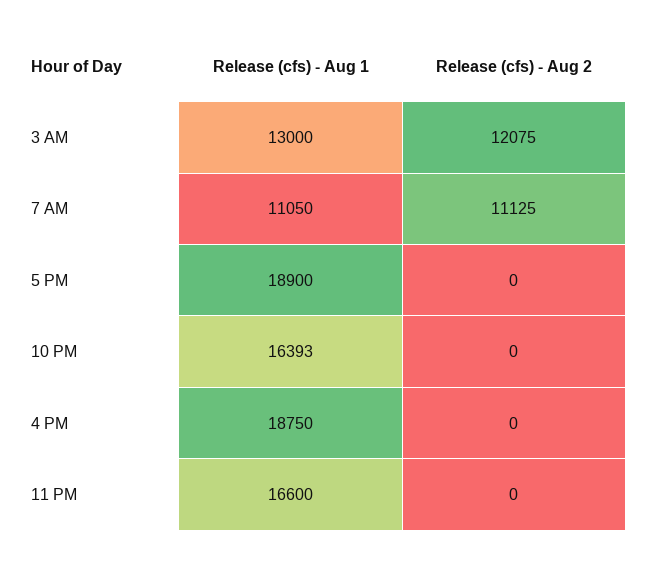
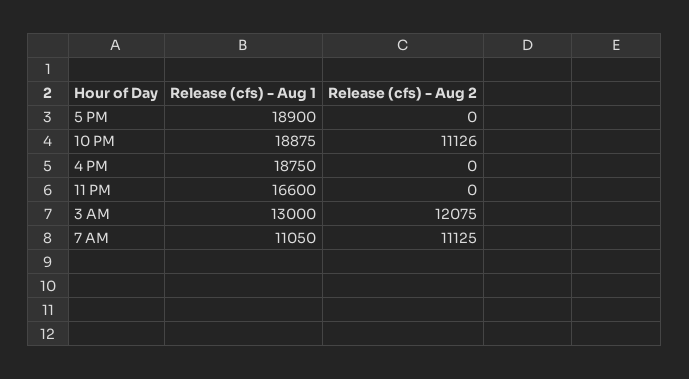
Release (cfs) - Aug 1, 10 PM: 16393 -> 18875
Release (cfs) - Aug 2, 10 PM: 0 -> 11126

